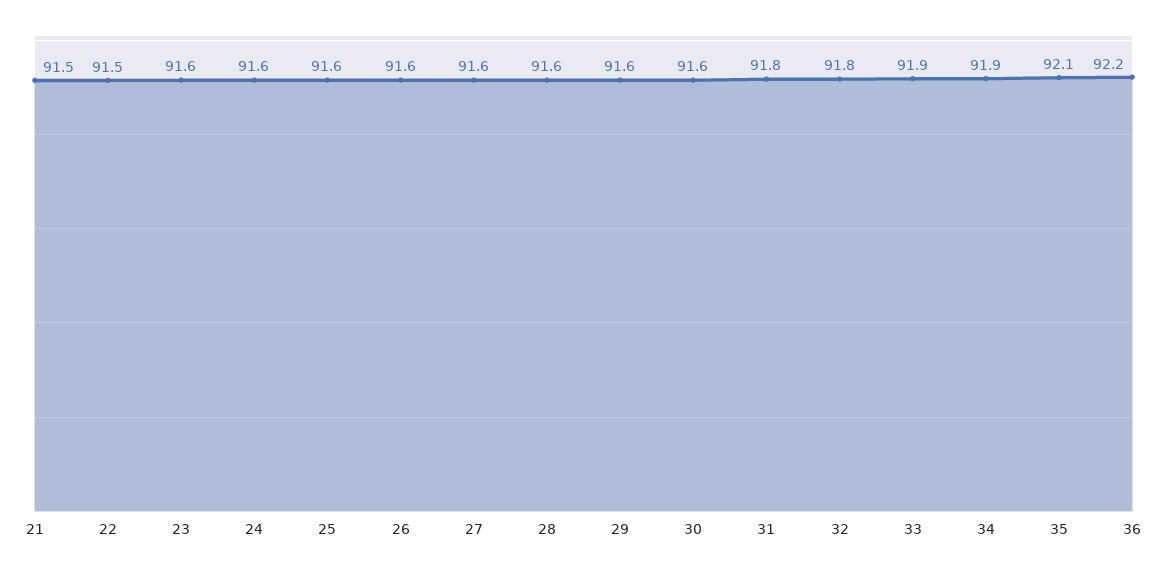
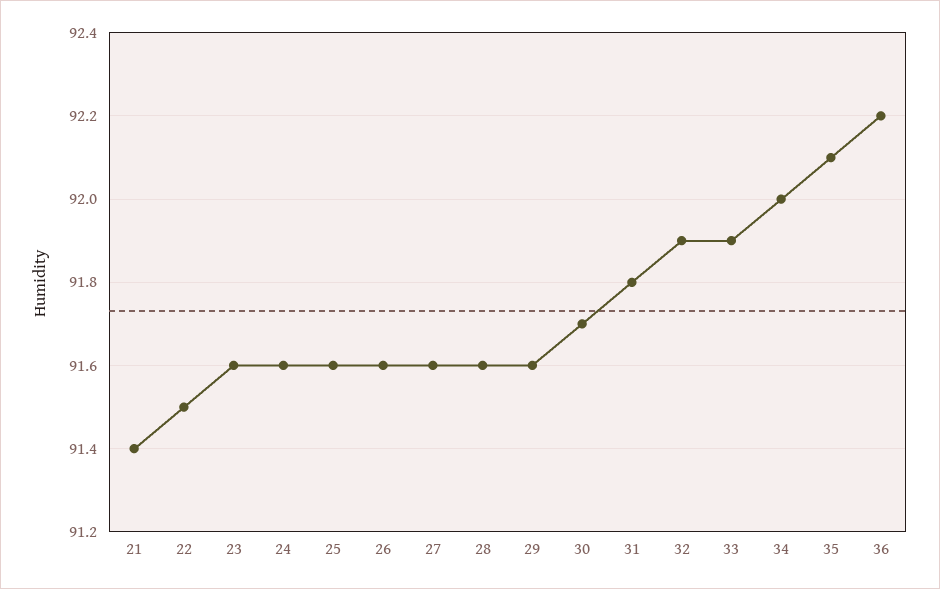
21: 91.5 -> 91.4
30: 91.6 -> 91.7
32: 91.8 -> 91.9
34: 91.9 -> 92

